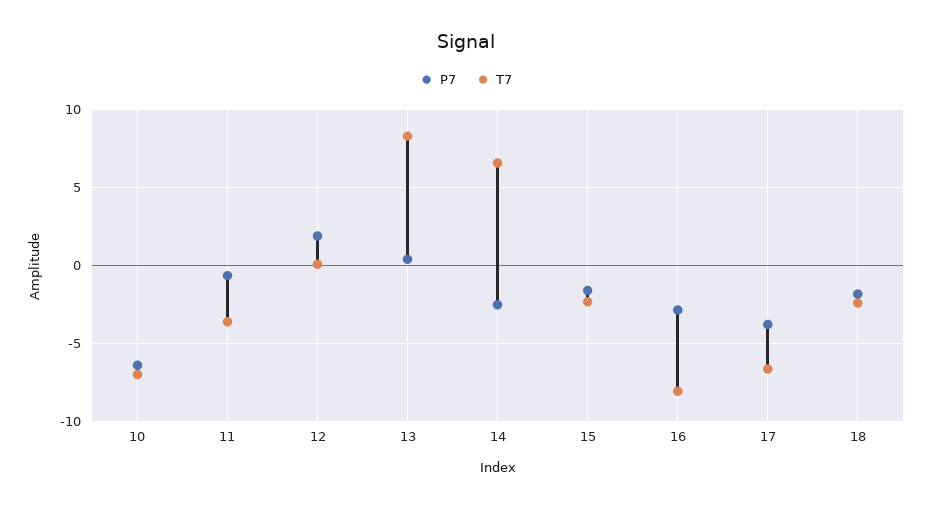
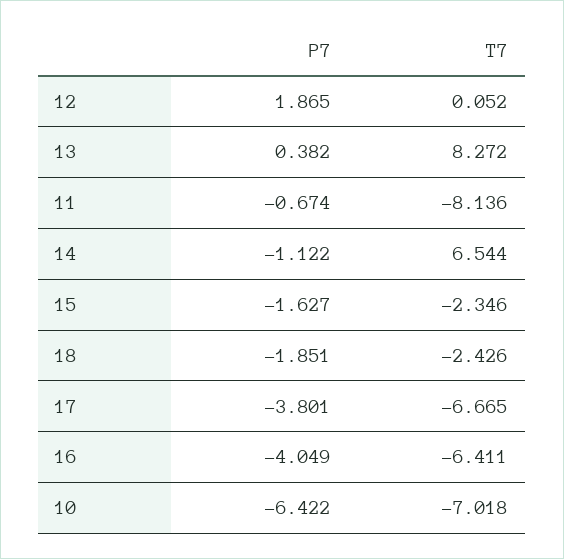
T7, 11: -3.5 -> -8.136
P7, 14: -2.5 -> -1.122
P7, 16: -3 -> -4.049
T7, 16: -8 -> -6.411

